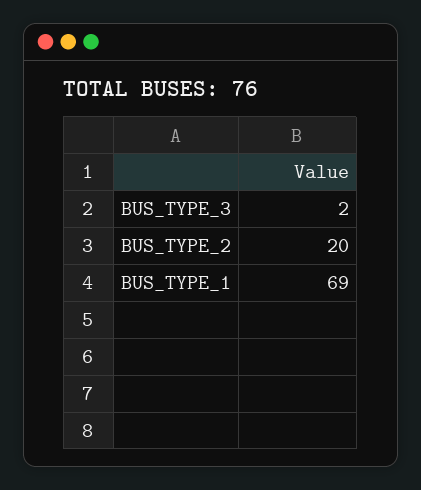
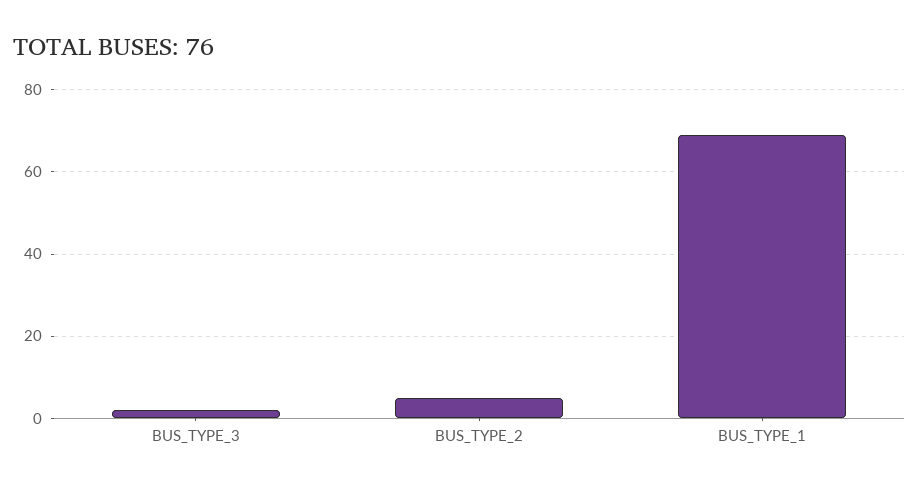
BUS_TYPE_2: 20 -> 5

